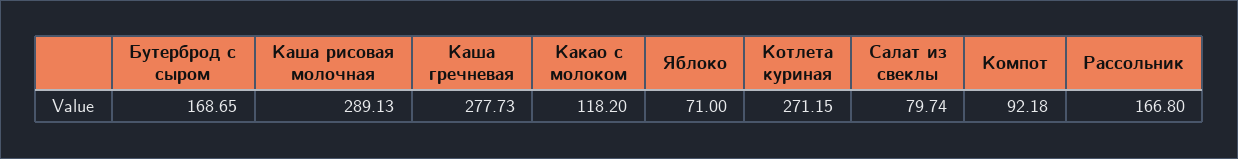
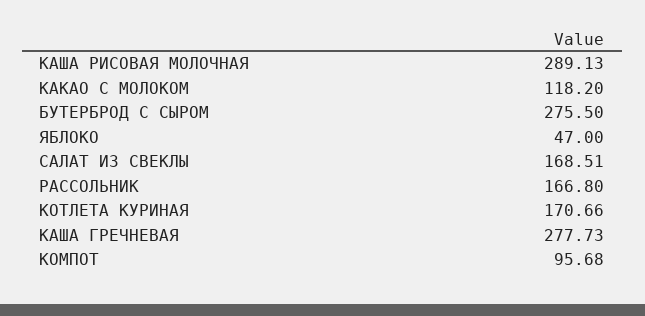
Бутерброд с сыром: 168.65 -> 275.5
Яблоко: 71 -> 47
Котлета куриная: 271.15 -> 170.66
Салат из свеклы: 79.74 -> 168.51
Компот: 92.18 -> 95.68

